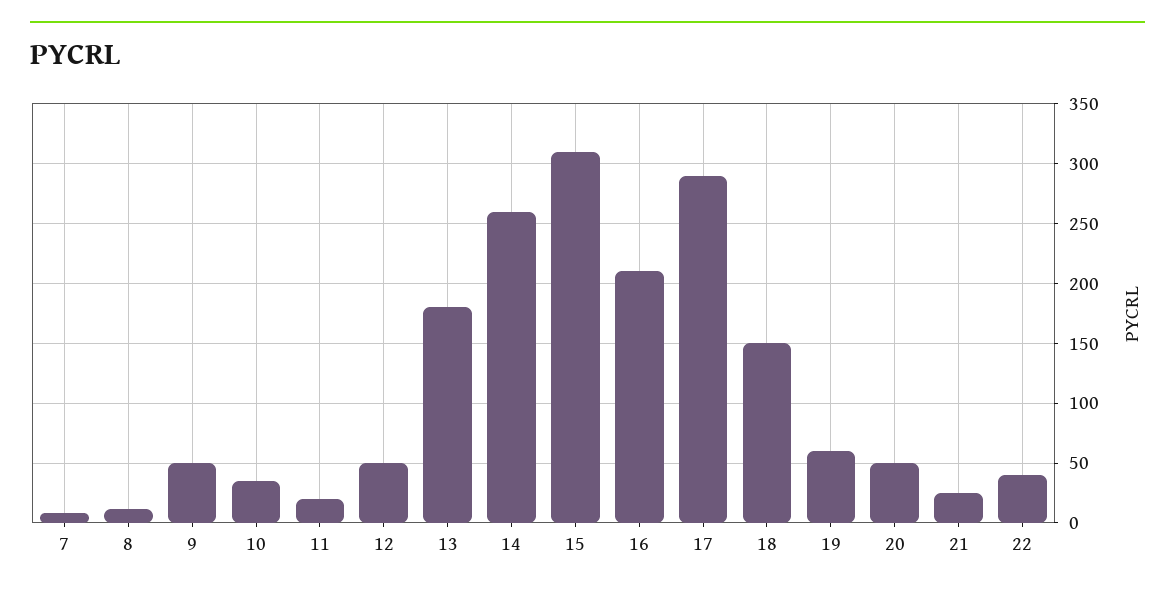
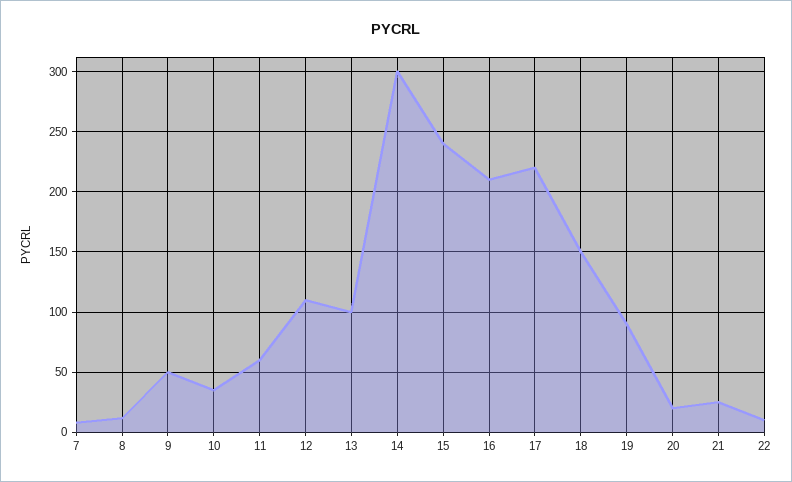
11: 20 -> 60
12: 50 -> 110
13: 180 -> 100
14: 260 -> 300
15: 310 -> 240
17: 290 -> 220
19: 60 -> 90
20: 50 -> 20
22: 40 -> 10

